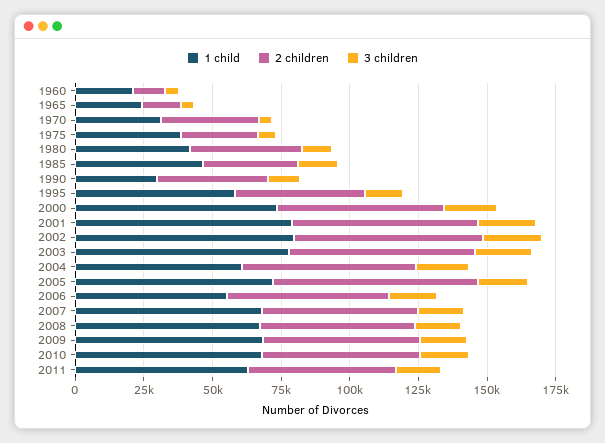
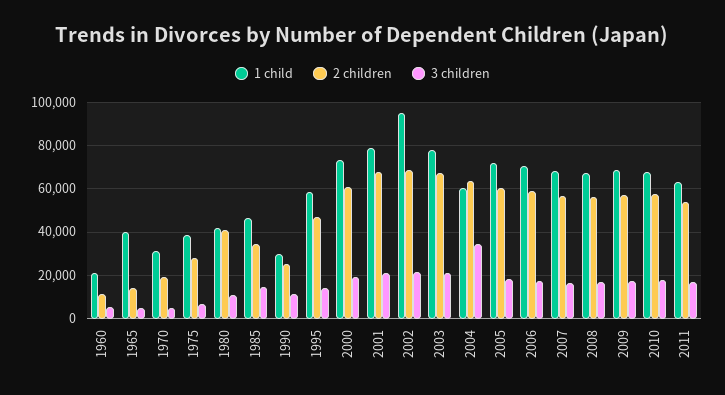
1 child, 1965: 25000 -> 40000
2 children, 1970: 35000 -> 20000
2 children, 1990: 40000 -> 25000
1 child, 2002: 80000 -> 95000
3 children, 2004: 20000 -> 35000
2 children, 2005: 75000 -> 60000
1 child, 2006: 55000 -> 70000

